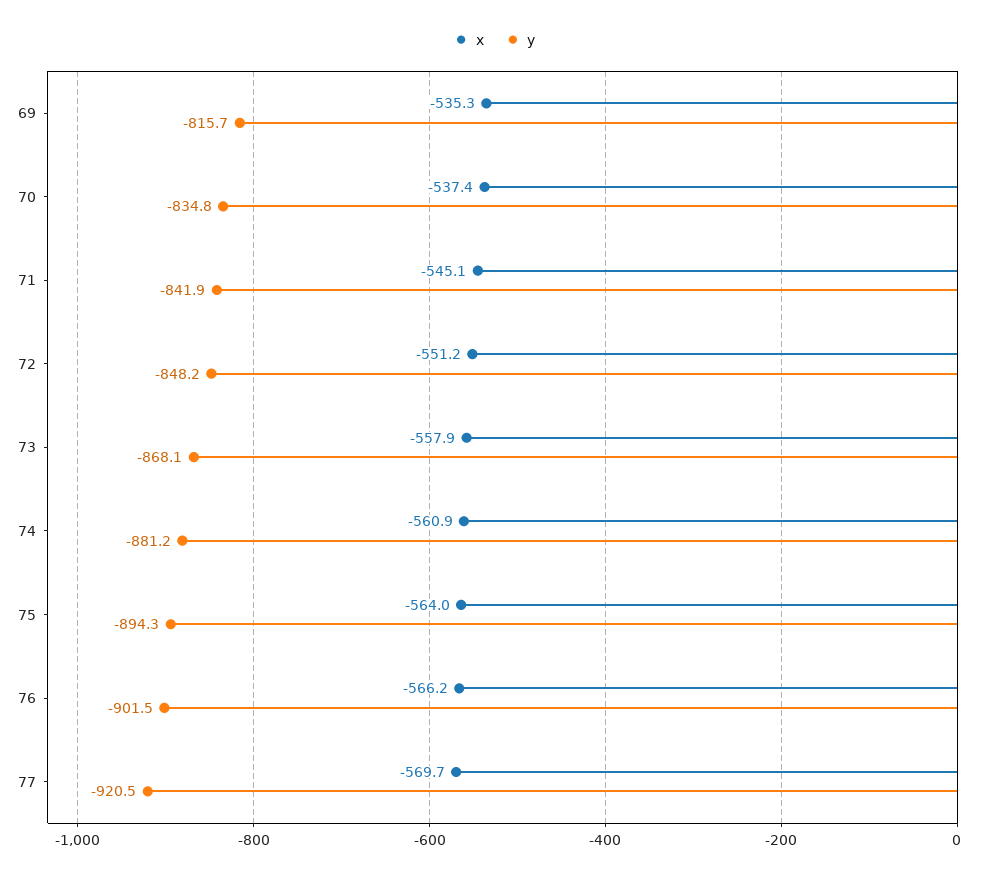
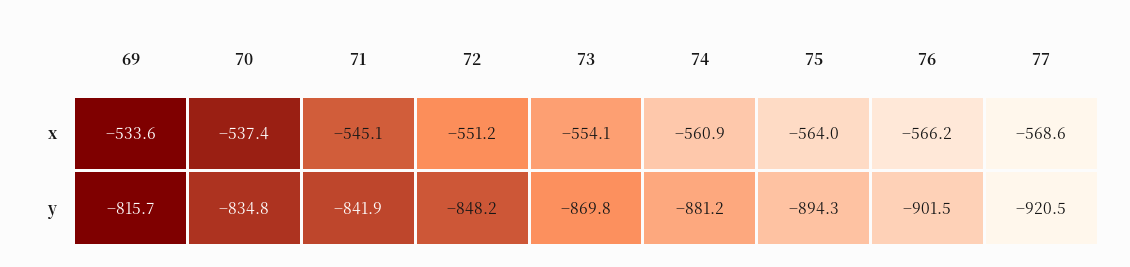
x, 69: -535.3 -> -533.6
x, 73: -557.9 -> -554.1
y, 73: -868.1 -> -869.8
x, 77: -569.7 -> -568.6

